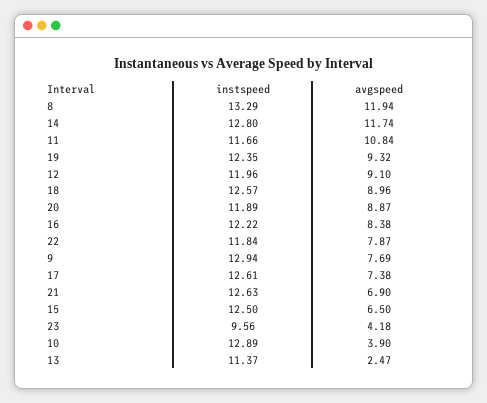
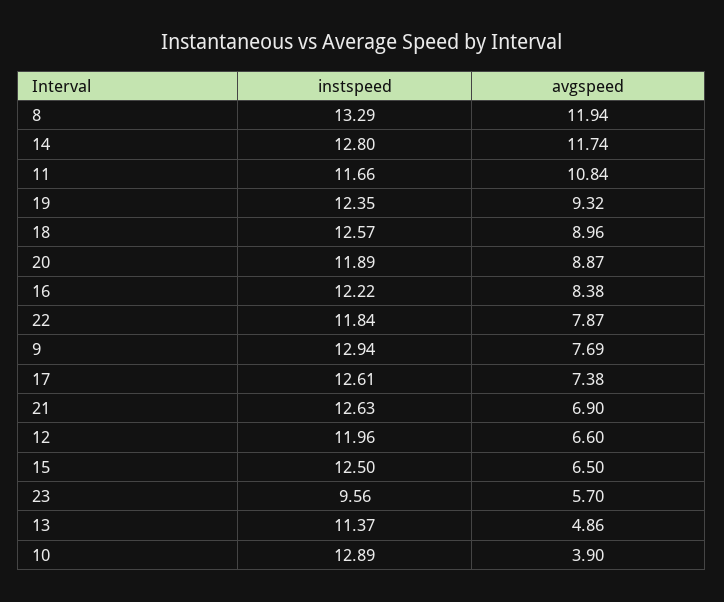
avgspeed, 12: 9.1 -> 6.6
avgspeed, 23: 4.18 -> 5.7
avgspeed, 13: 2.47 -> 4.86

